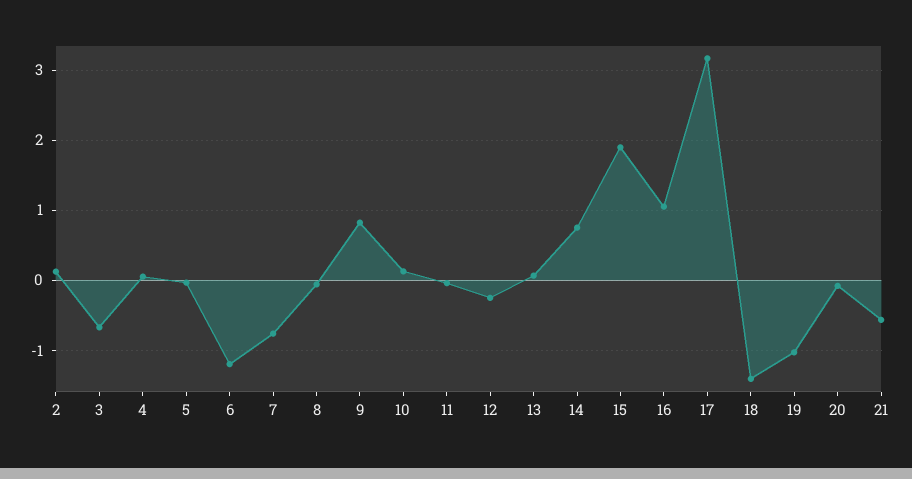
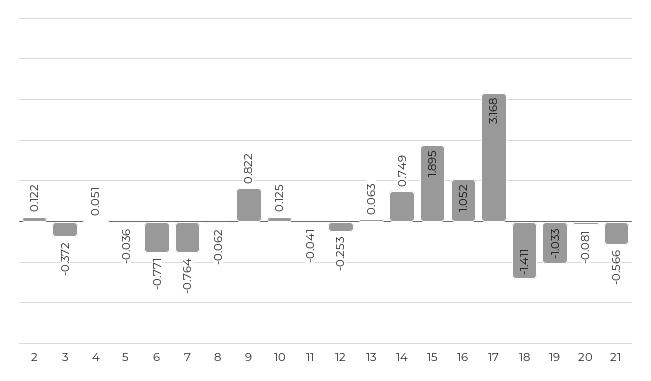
3: -0.7 -> -0.372
6: -1.2 -> -0.771

